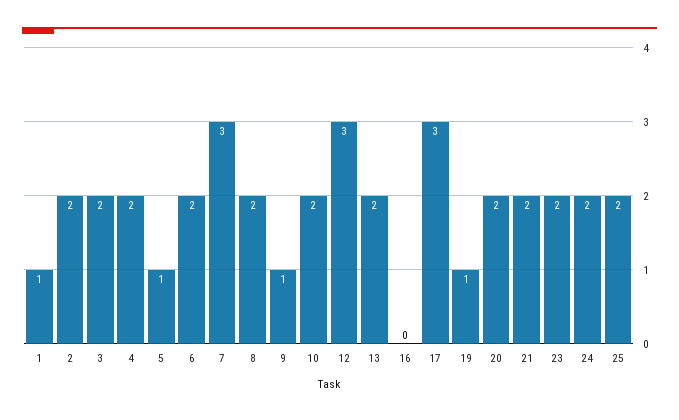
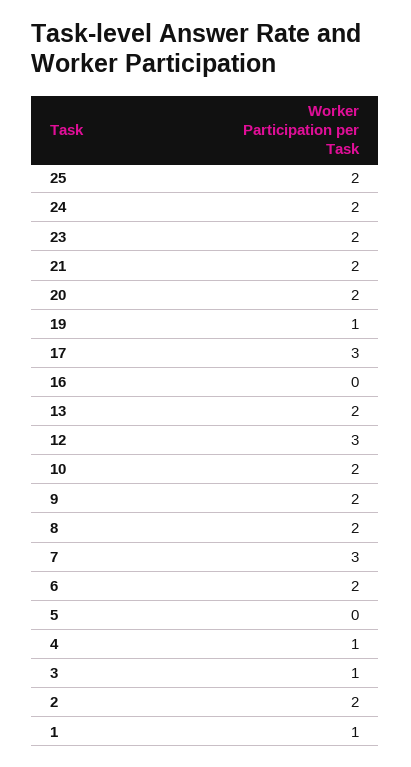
3: 2 -> 1
4: 2 -> 1
5: 1 -> 0
9: 1 -> 2

